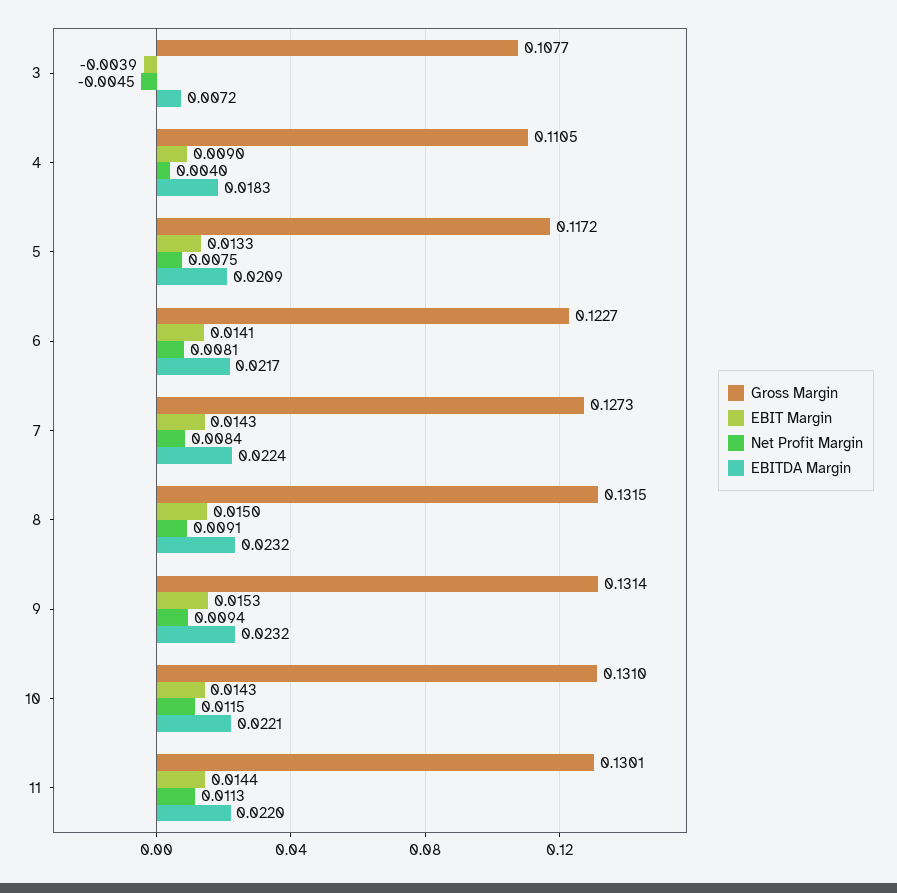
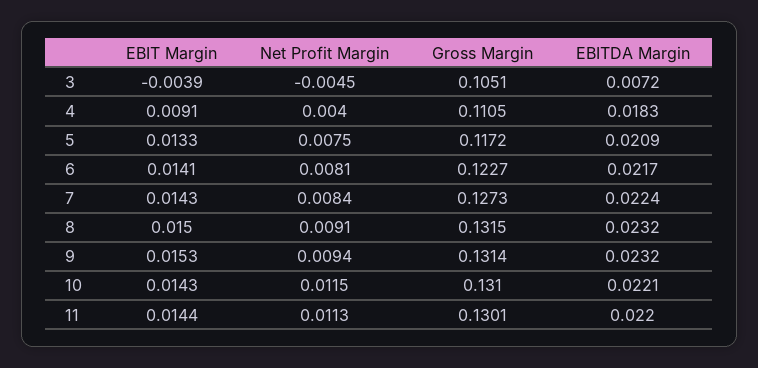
Gross Margin, 3: 0.1077 -> 0.1051
EBIT Margin, 4: 0.009 -> 0.0091

